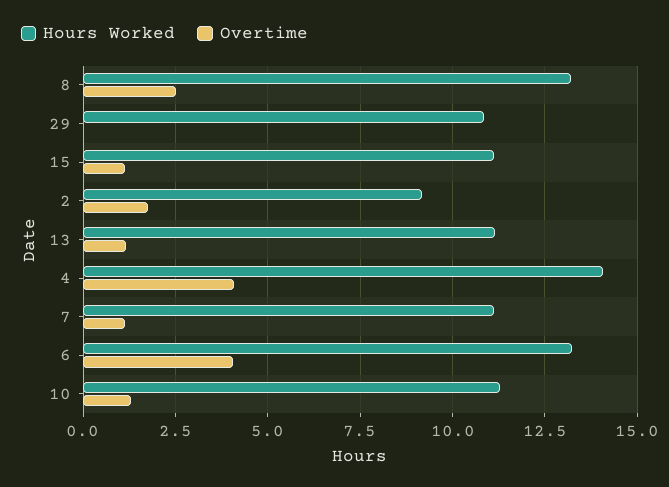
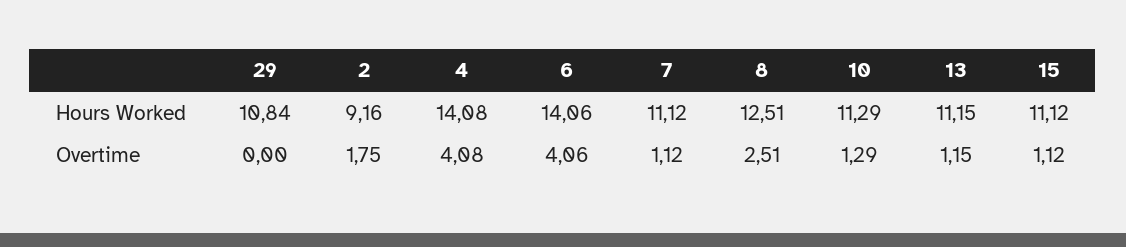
Hours Worked, 8: 13.25 -> 12.51
Hours Worked, 6: 13.25 -> 14.06

